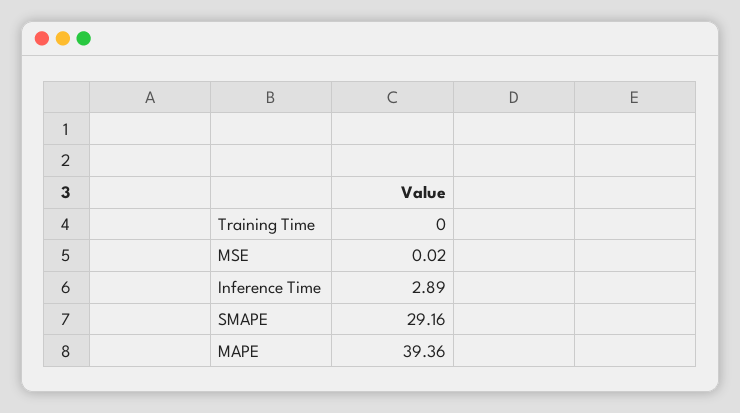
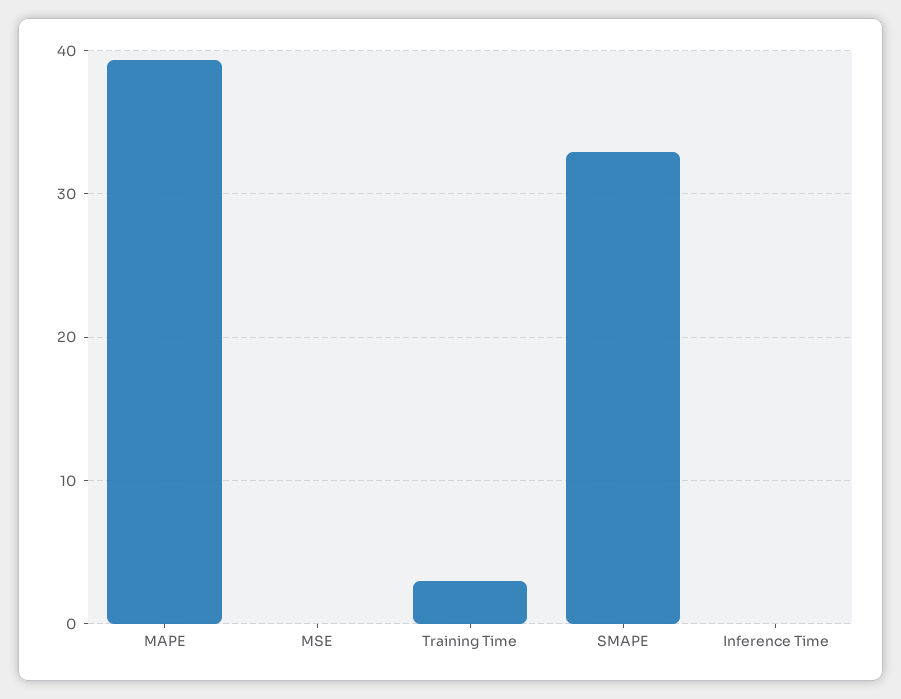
Training Time: 0 -> 3
Inference Time: 2.89 -> 0
SMAPE: 29.16 -> 33

